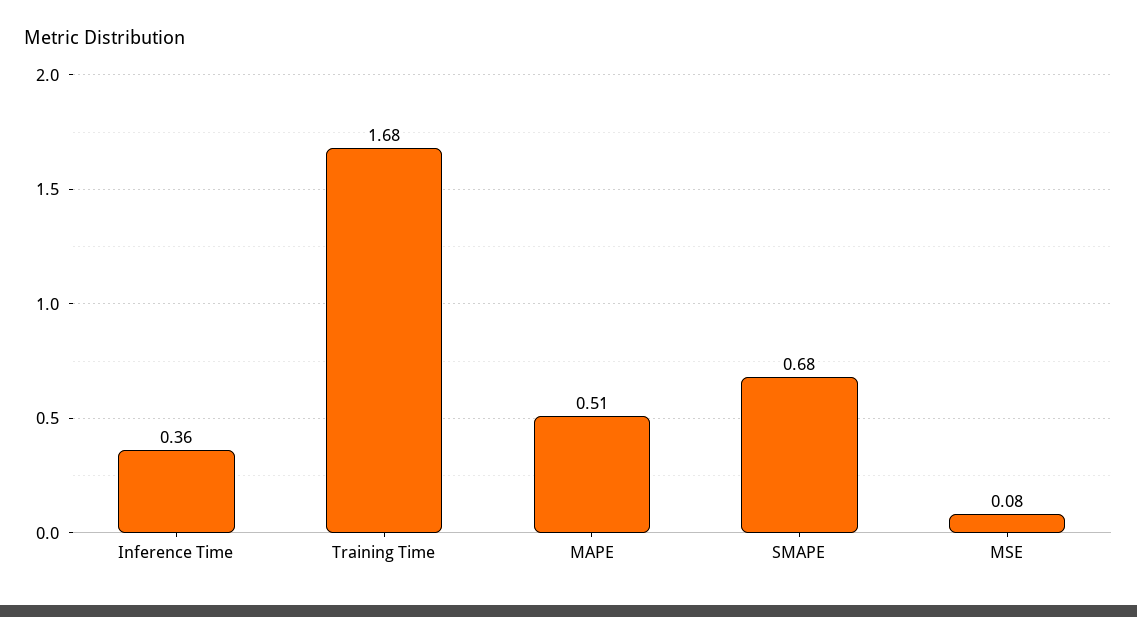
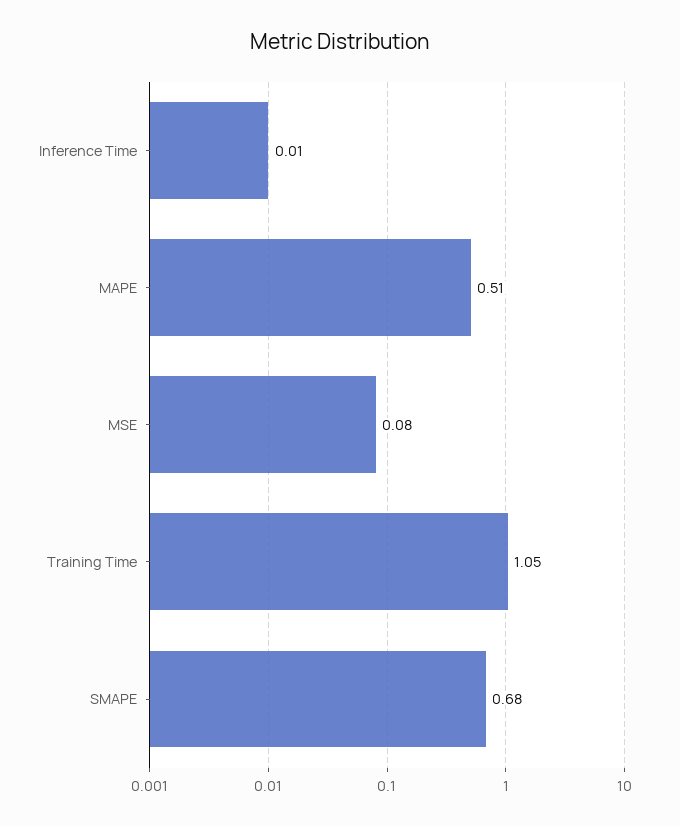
Inference Time: 0.36 -> 0.01
Training Time: 1.68 -> 1.05

